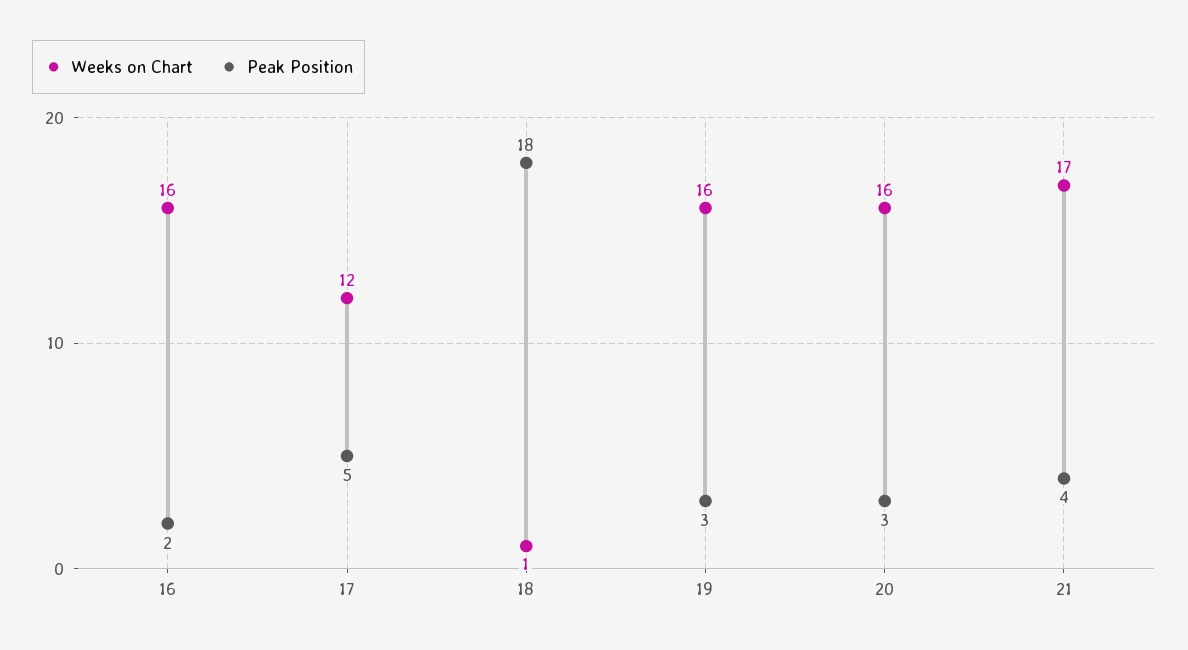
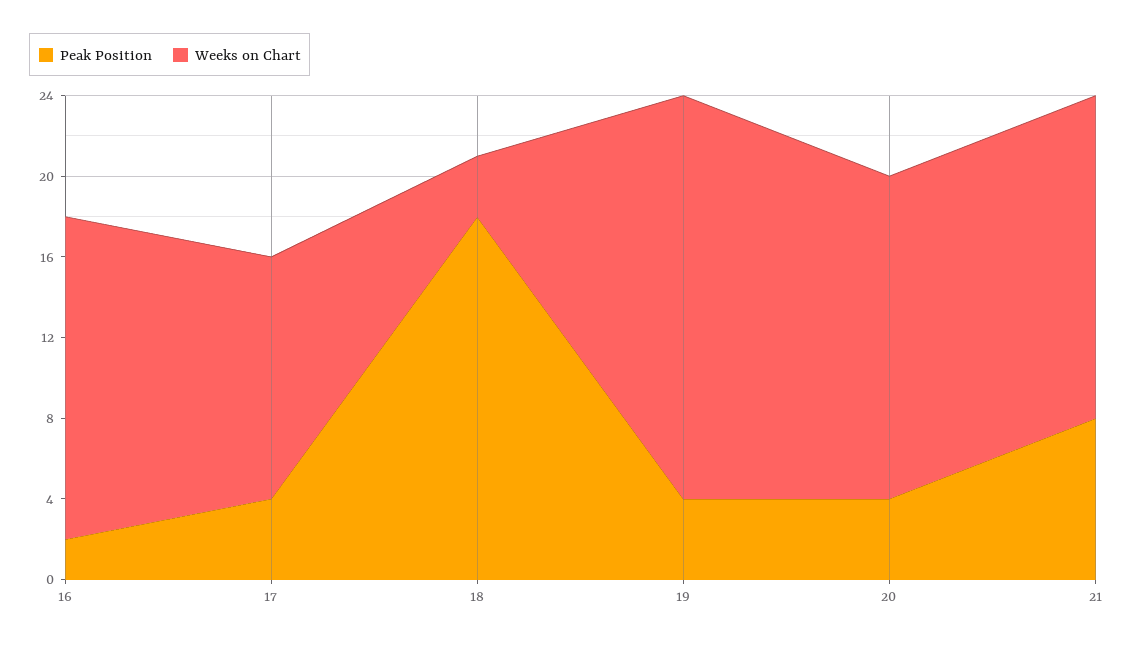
Peak Position, 17: 5 -> 4
Weeks on Chart, 18: 1 -> 3
Weeks on Chart, 19: 16 -> 20
Peak Position, 19: 3 -> 4
Peak Position, 20: 3 -> 4
Weeks on Chart, 21: 17 -> 16
Peak Position, 21: 4 -> 8

